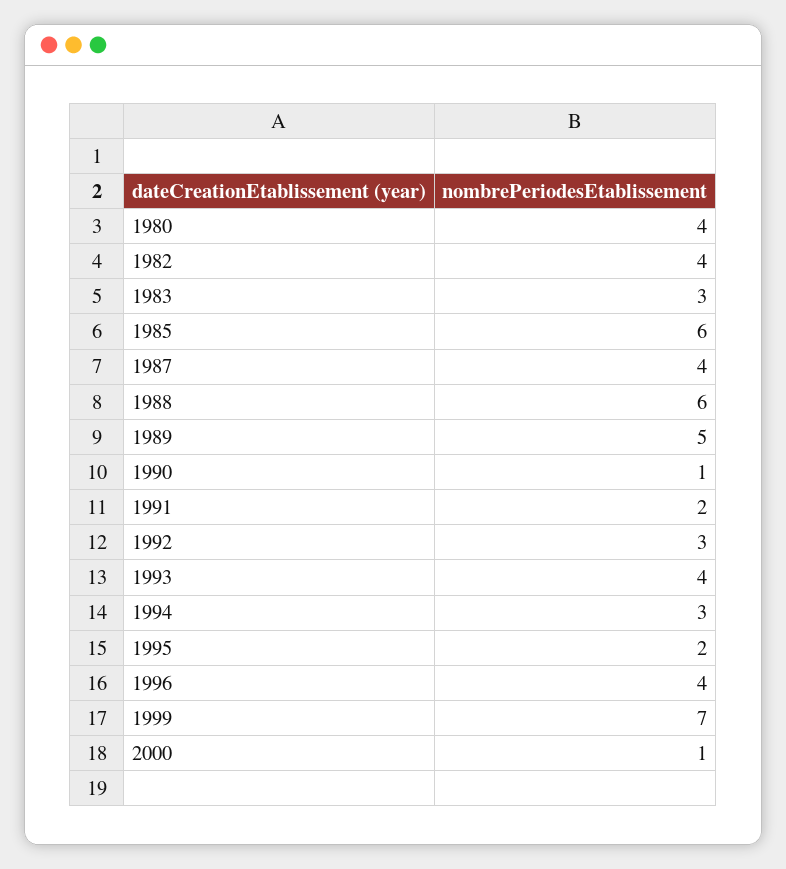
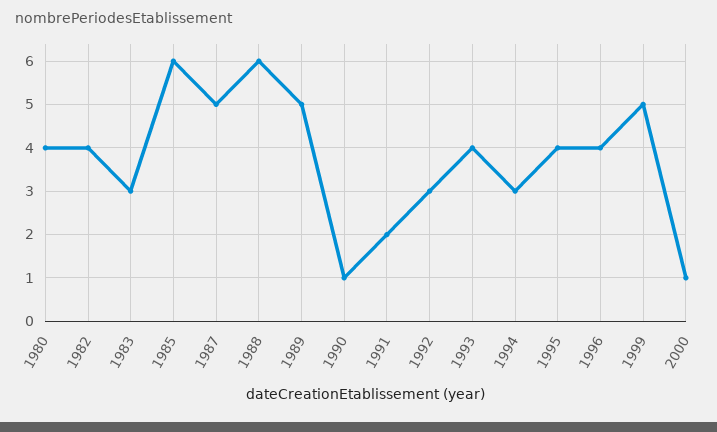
1987: 4 -> 5
1995: 2 -> 4
1999: 7 -> 5

